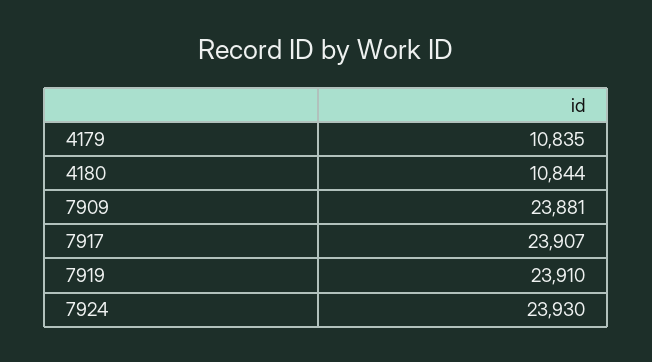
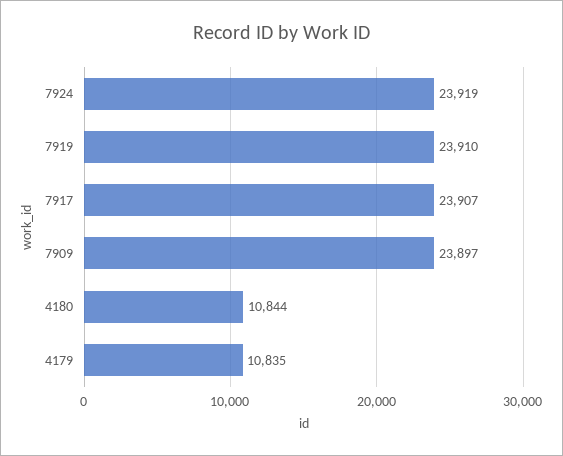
7909: 23881 -> 23897
7924: 23930 -> 23919

